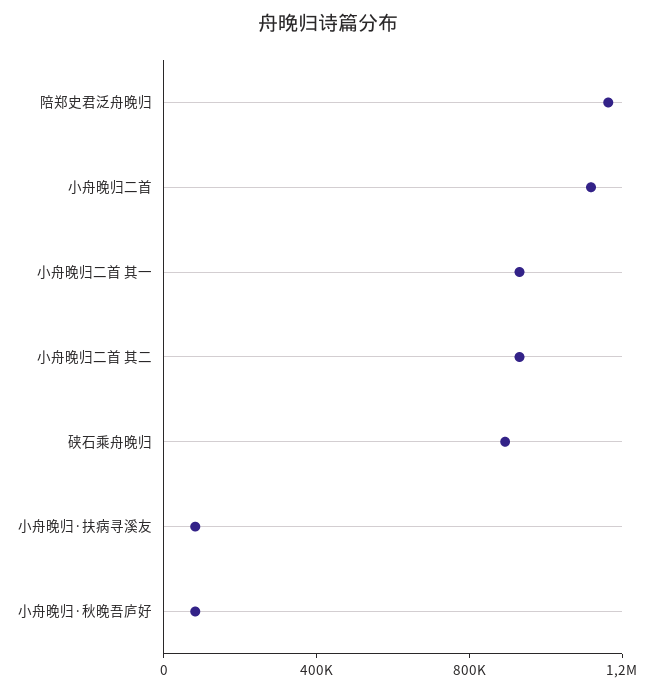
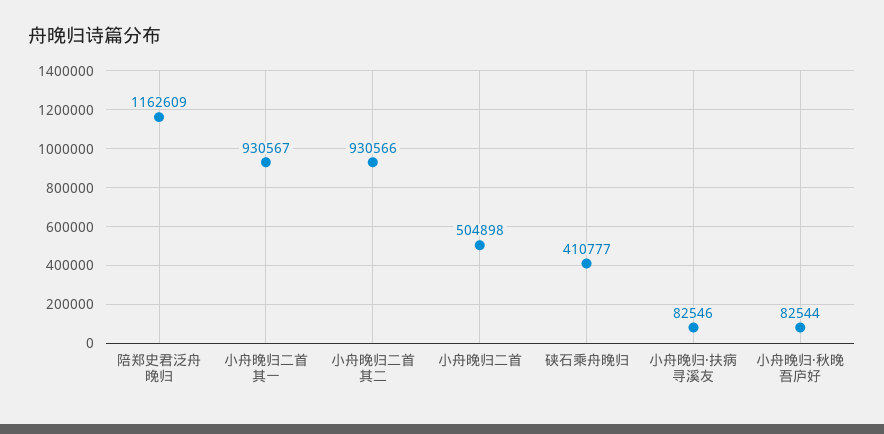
小舟晚归二首: 1100000 -> 504898
硖石乘舟晚归: 900000 -> 410777

